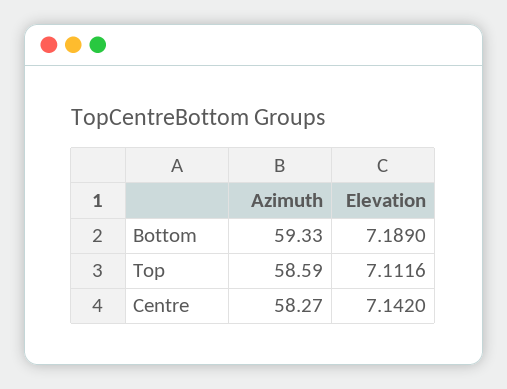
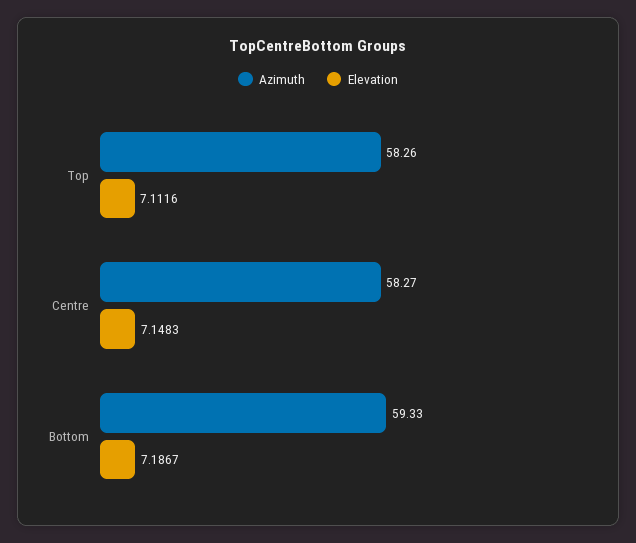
Elevation, Bottom: 7.189 -> 7.1867
Azimuth, Top: 58.59 -> 58.26
Elevation, Centre: 7.142 -> 7.1483

